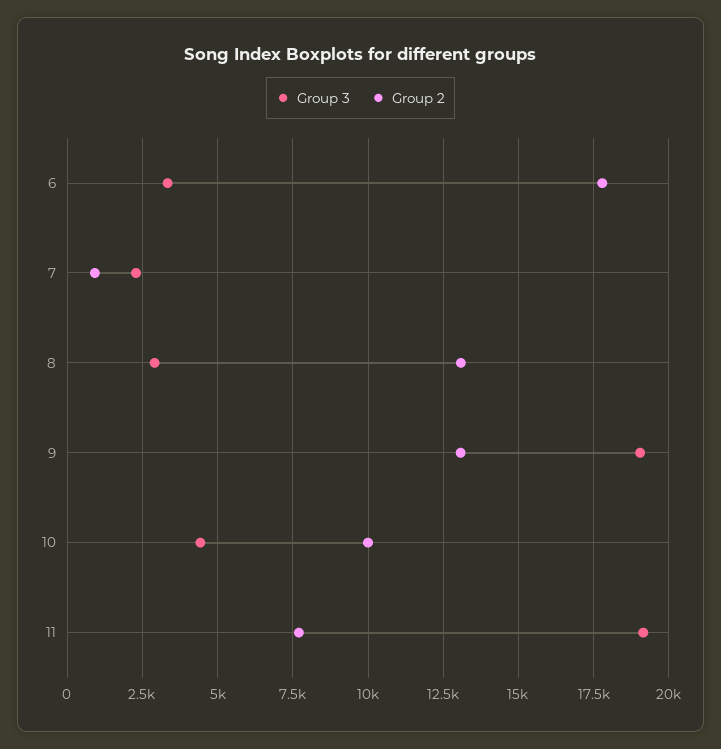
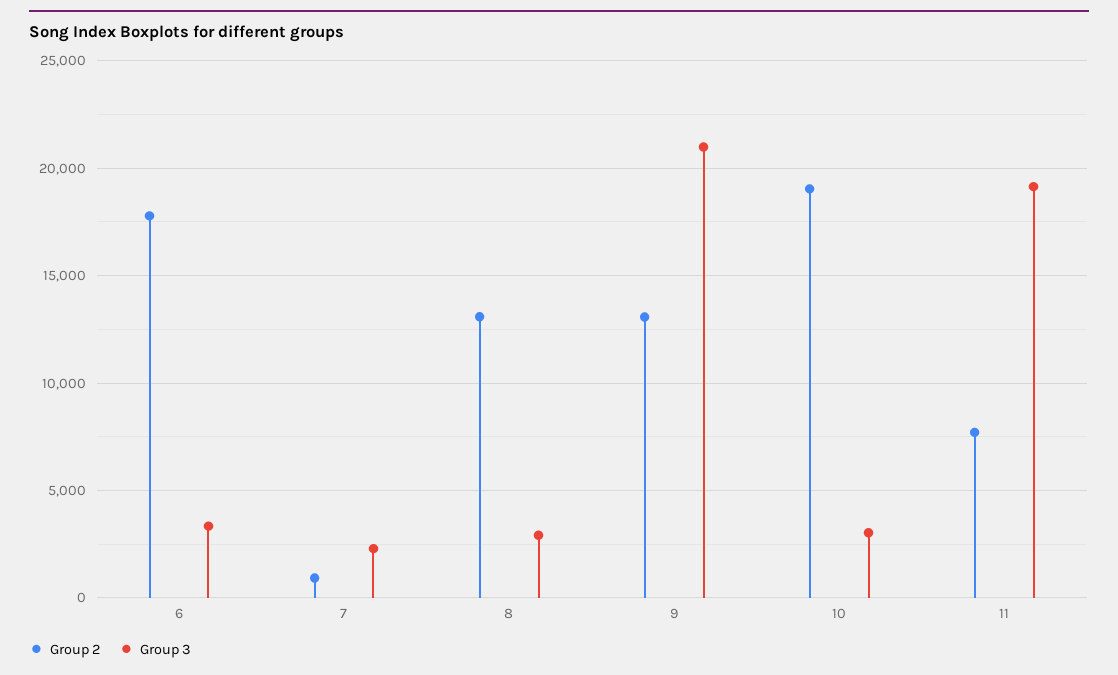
Group 3, 9: 19000 -> 21000
Group 3, 10: 4500 -> 3000
Group 2, 10: 10000 -> 19000

